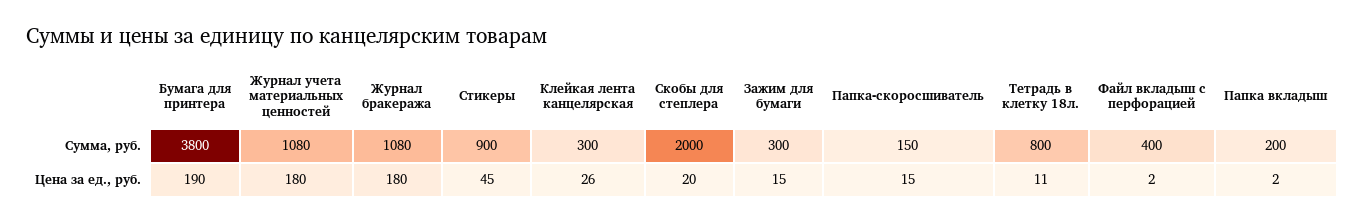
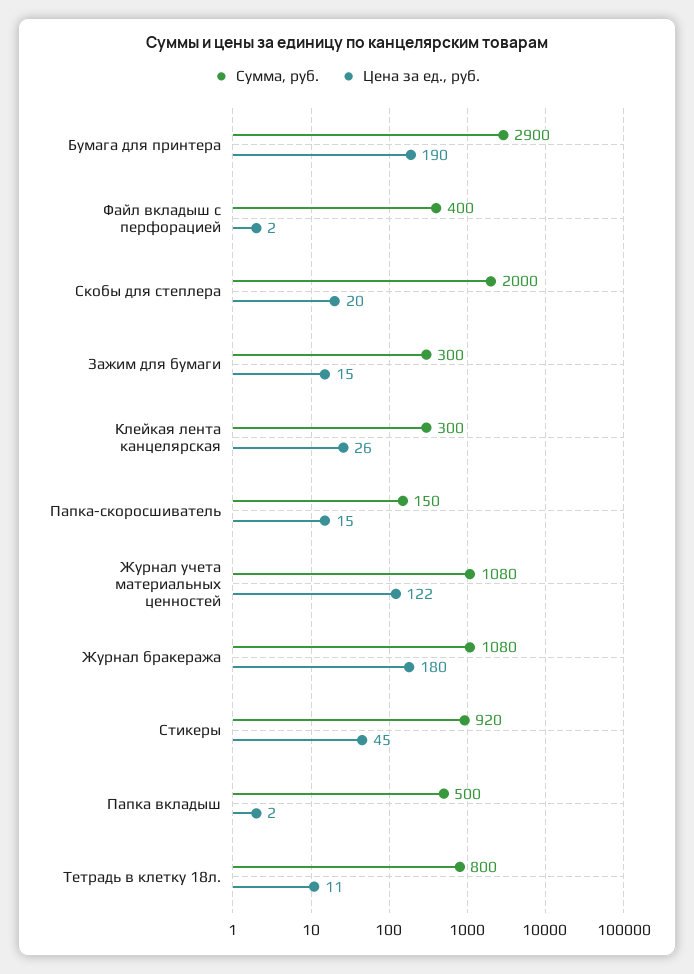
Сумма, руб., Бумага для принтера: 3800 -> 2900
Сумма, руб., Стикеры: 900 -> 920
Сумма, руб., Папка вкладыш: 200 -> 500
Цена за ед., руб., Журнал учета материальных ценностей: 180 -> 122

